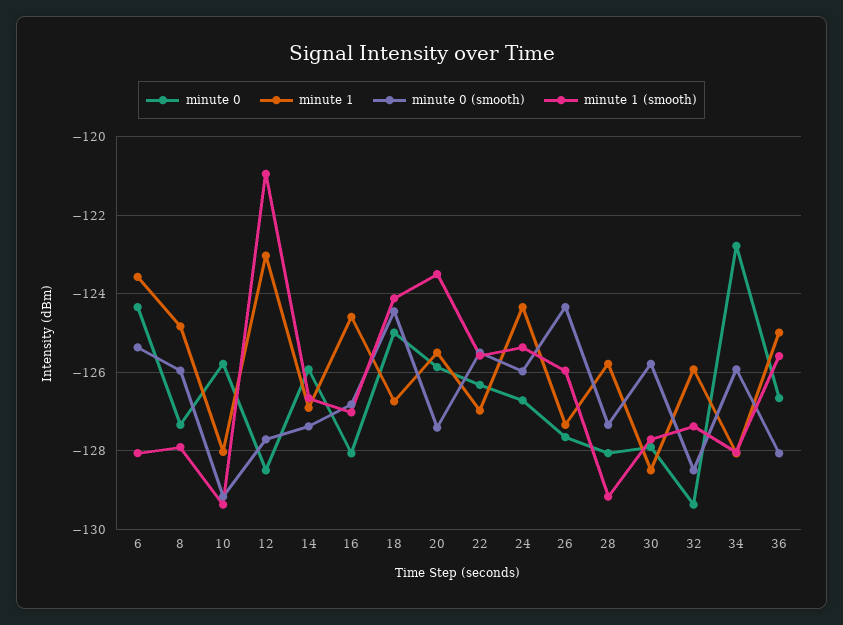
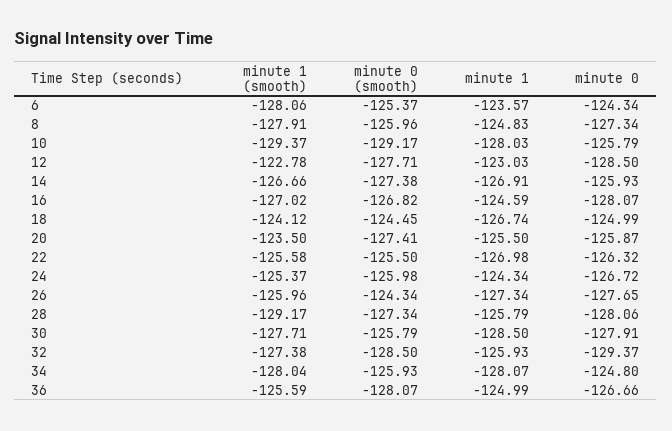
minute 1 (smooth), 12: -121 -> -122.78
minute 0, 34: -122.8 -> -124.8

